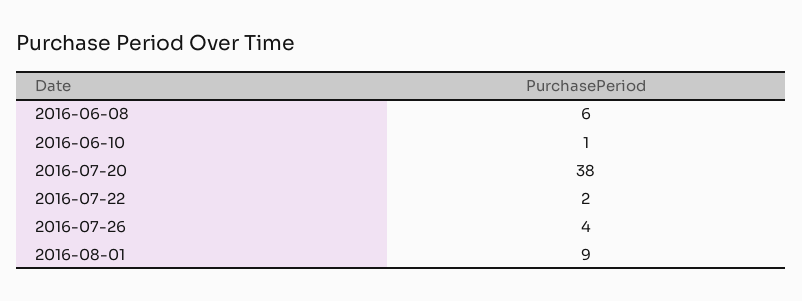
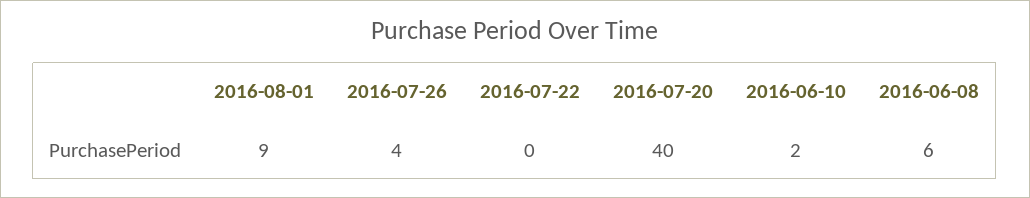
2016-06-10: 1 -> 2
2016-07-20: 38 -> 40
2016-07-22: 2 -> 0

